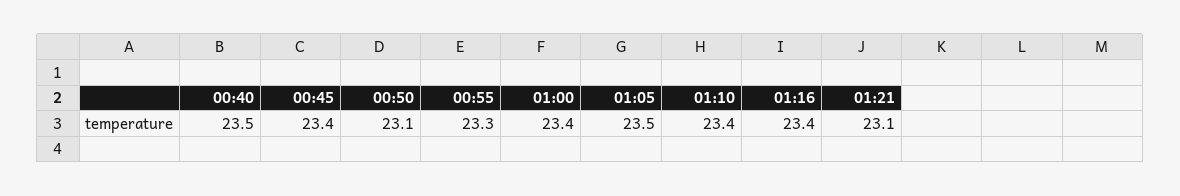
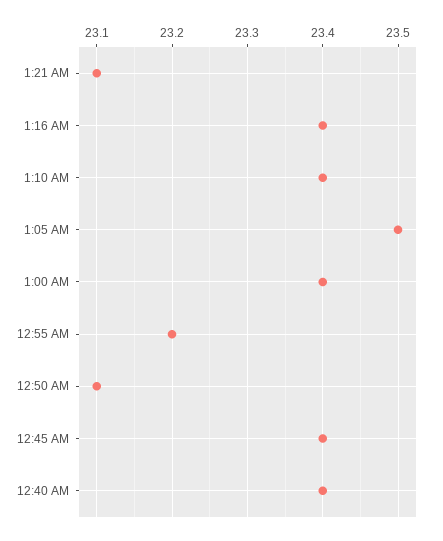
00:40: 23.5 -> 23.4
00:55: 23.3 -> 23.2

